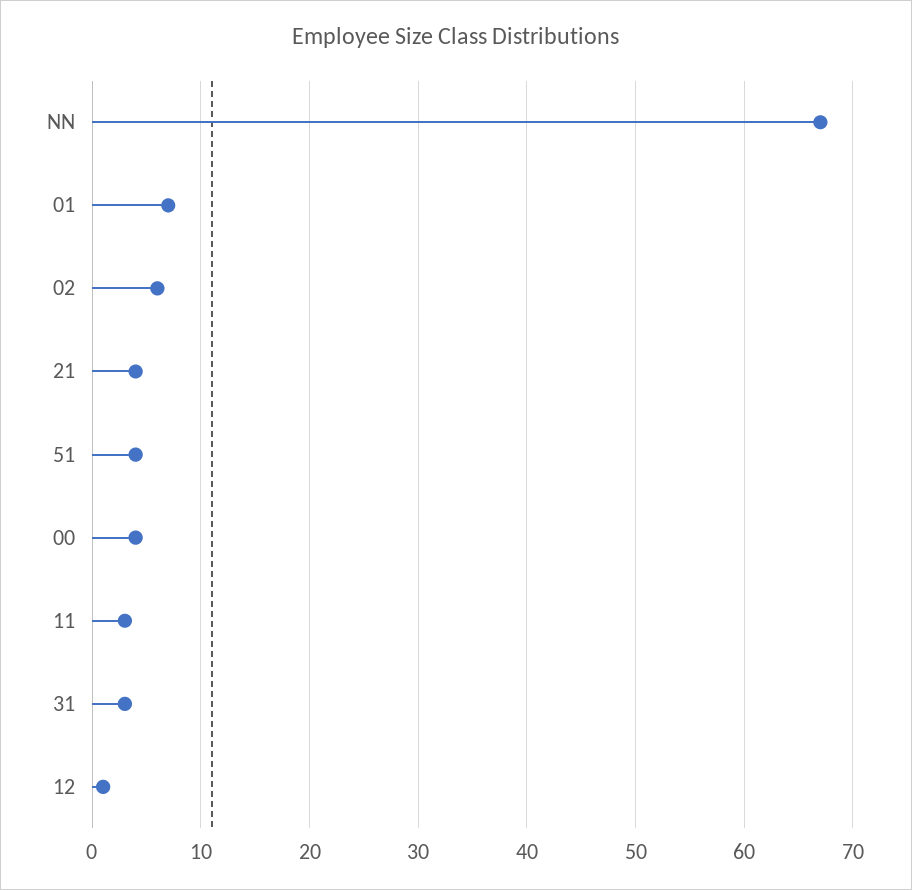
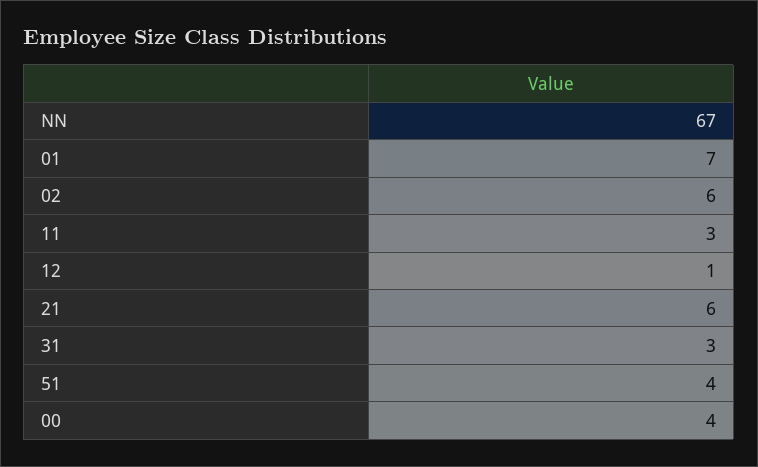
21: 4 -> 6

